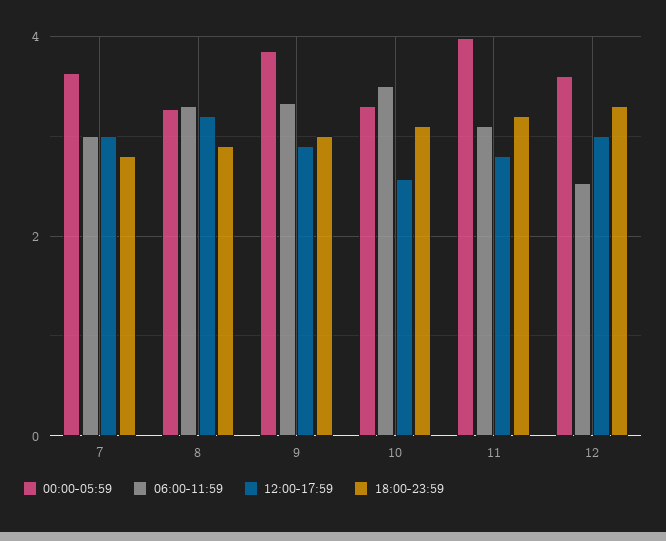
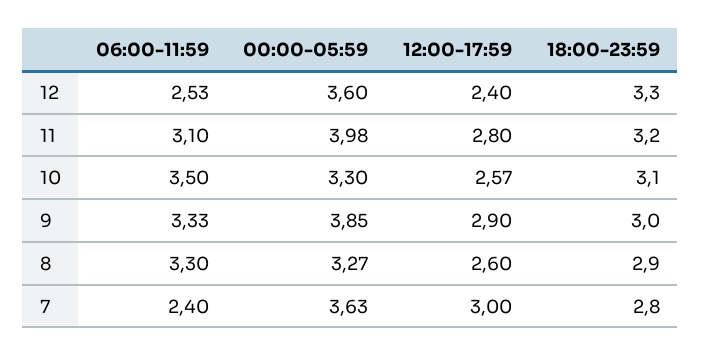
06:00-11:59, 7: 3 -> 2.4
12:00-17:59, 8: 3.2 -> 2.6
12:00-17:59, 12: 3 -> 2.4

